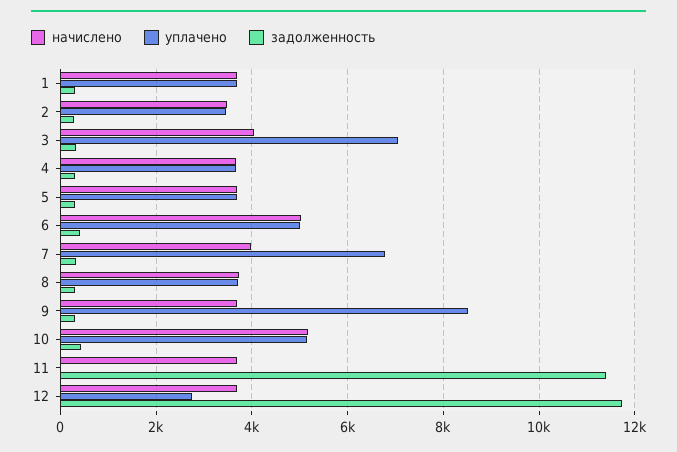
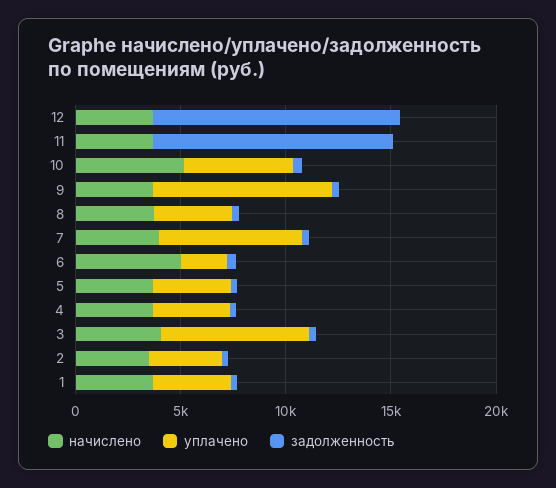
уплачено, 6: 5000 -> 2000
уплачено, 12: 2800 -> 0

